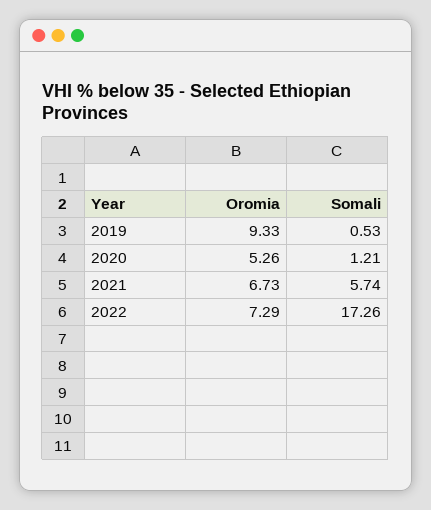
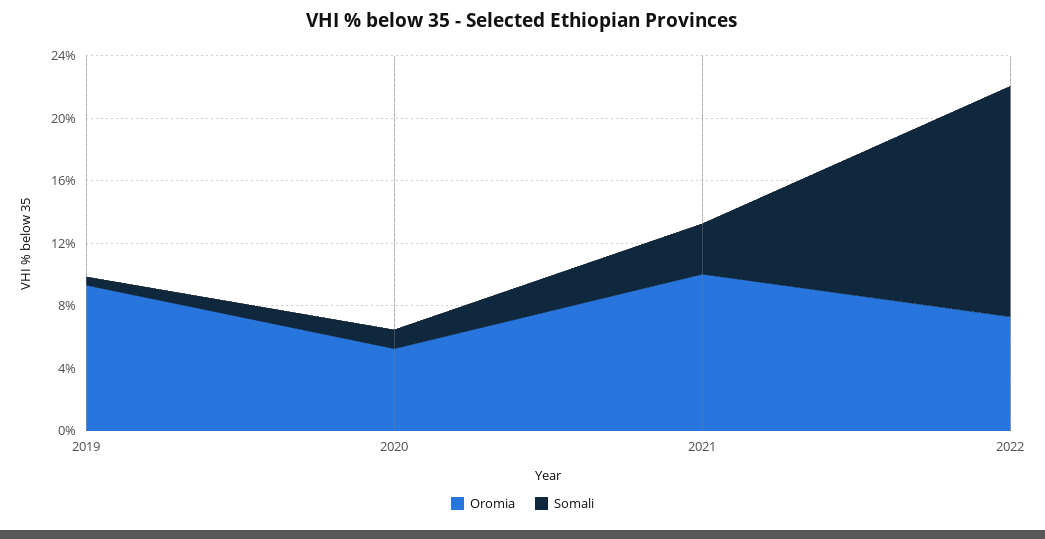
Oromia, 2021: 6.73 -> 10
Somali, 2021: 5.74 -> 3
Somali, 2022: 17.26 -> 15

